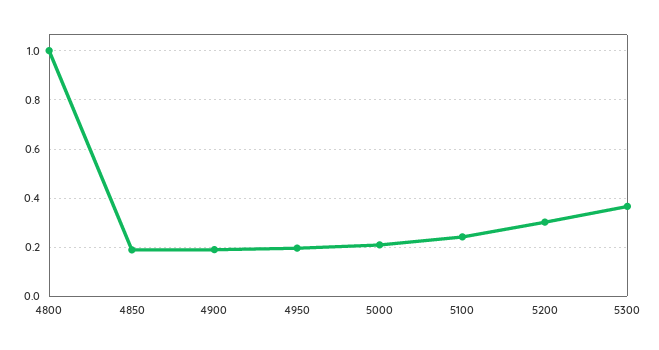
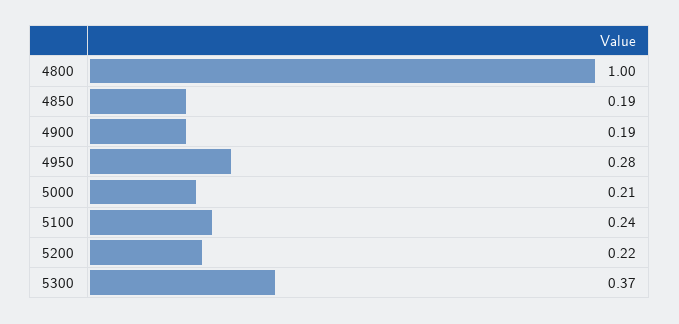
4950: 0.2 -> 0.28
5200: 0.3 -> 0.22

